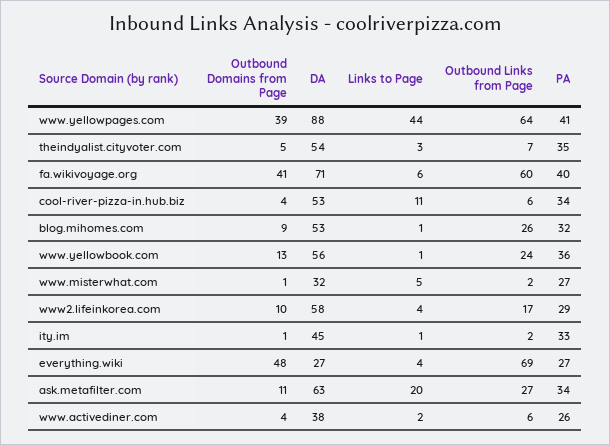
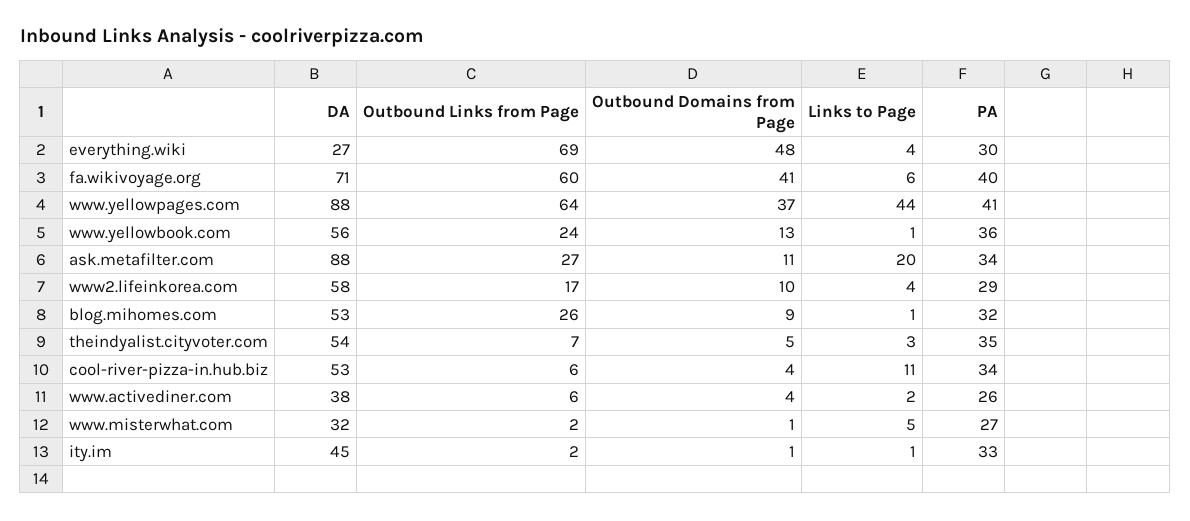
Outbound Domains from Page, www.yellowpages.com: 39 -> 37
PA, everything.wiki: 27 -> 30
DA, ask.metafilter.com: 63 -> 88

